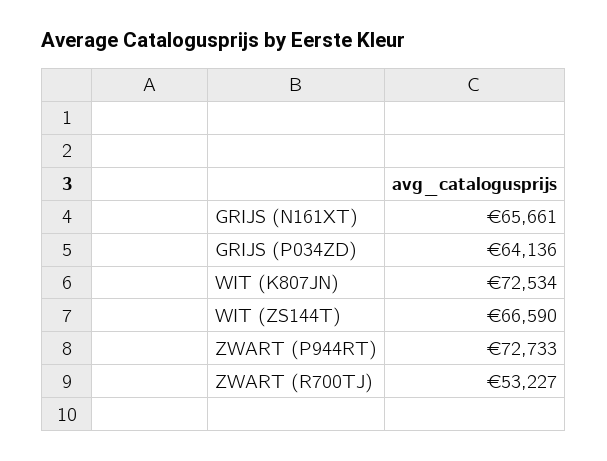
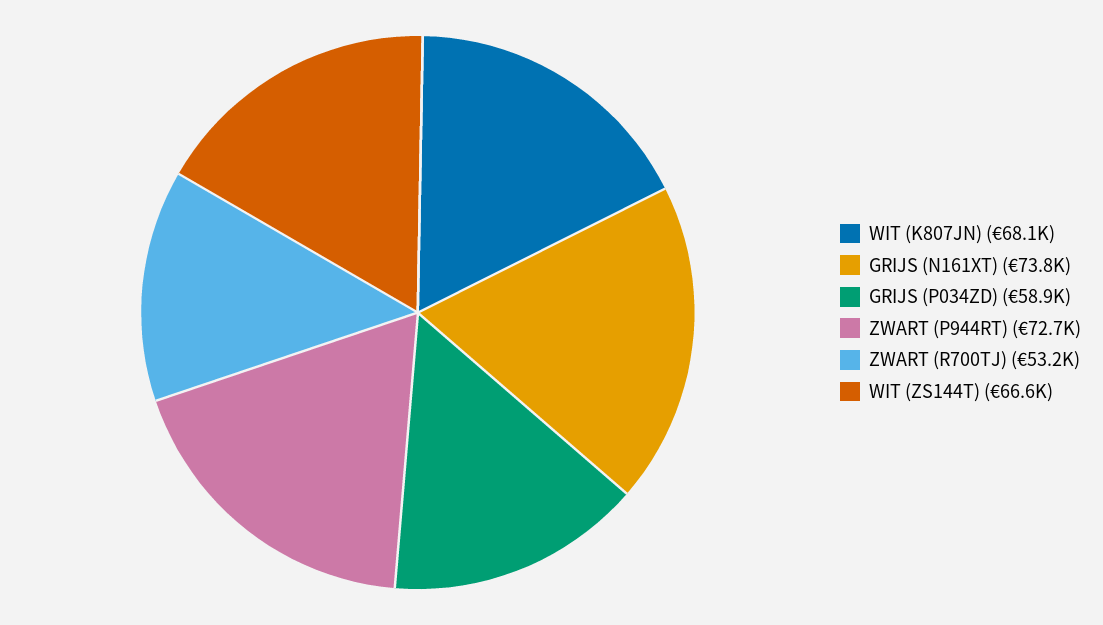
GRIJS (N161XT): 65661 -> 73800
GRIJS (P034ZD): 64136 -> 58900
WIT (K807JN): 72534 -> 68100

